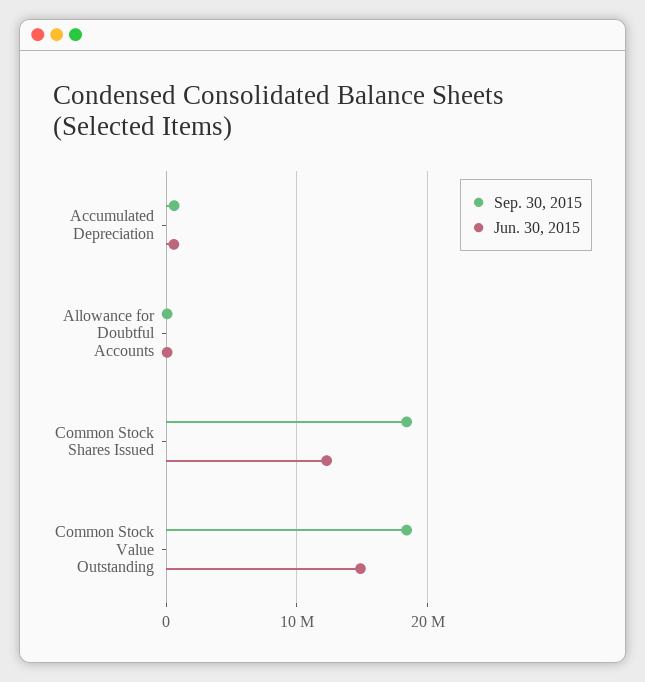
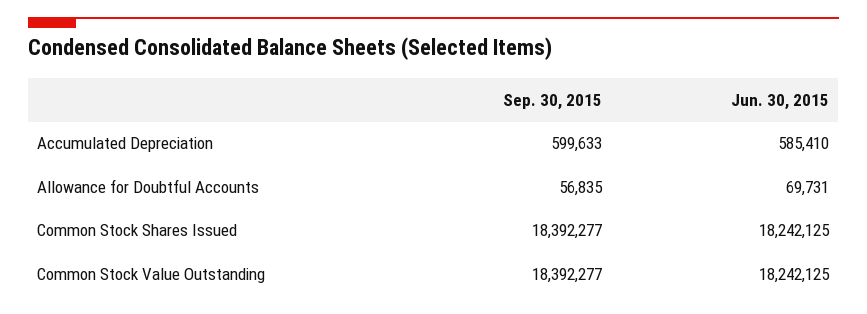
Jun. 30, 2015, Common Stock Shares Issued: 12000000 -> 18242125
Jun. 30, 2015, Common Stock Value Outstanding: 15000000 -> 18242125

